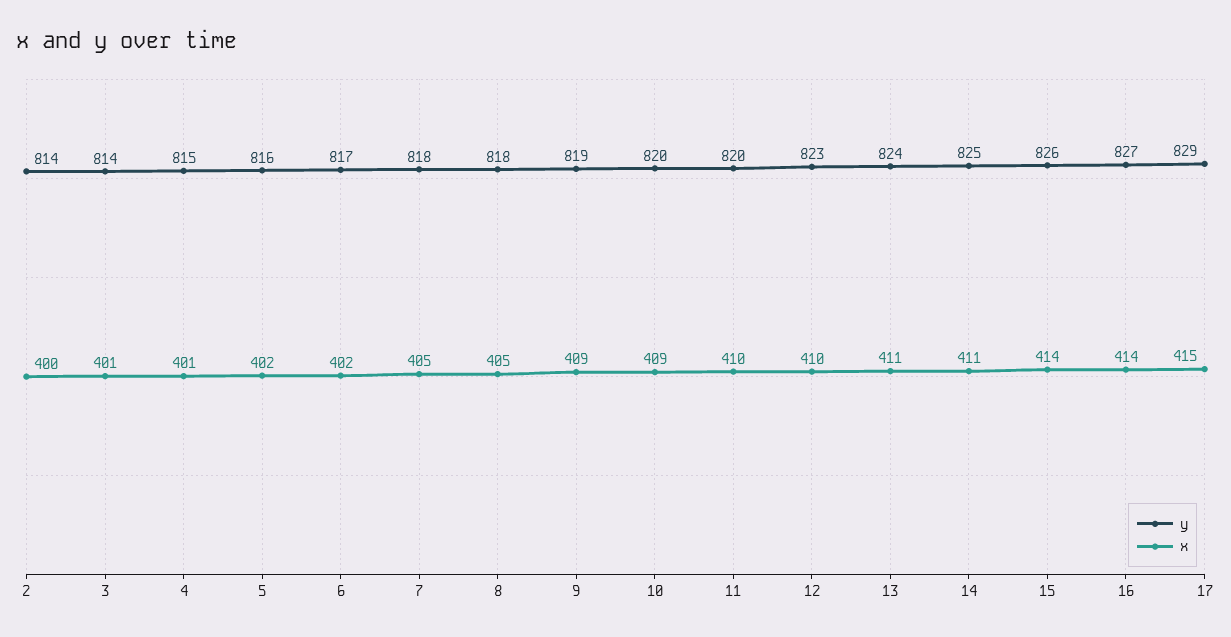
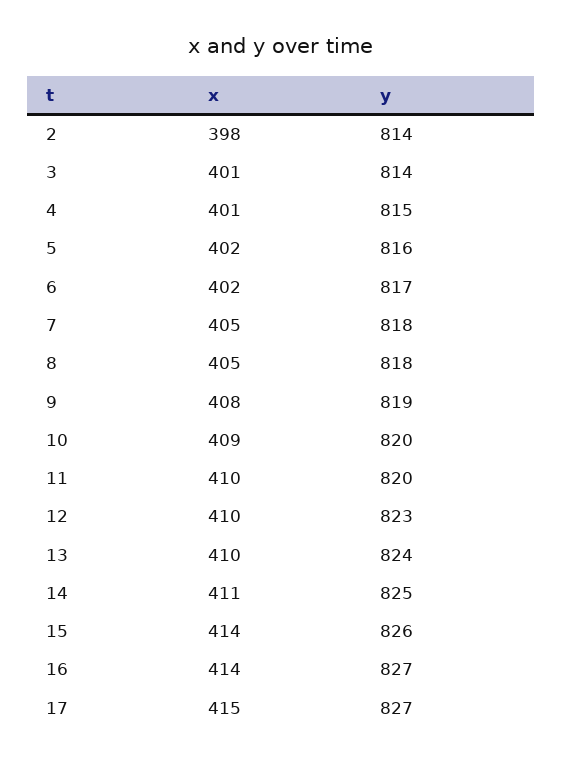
x, 2: 400 -> 398
x, 9: 409 -> 408
x, 13: 411 -> 410
y, 17: 829 -> 827

